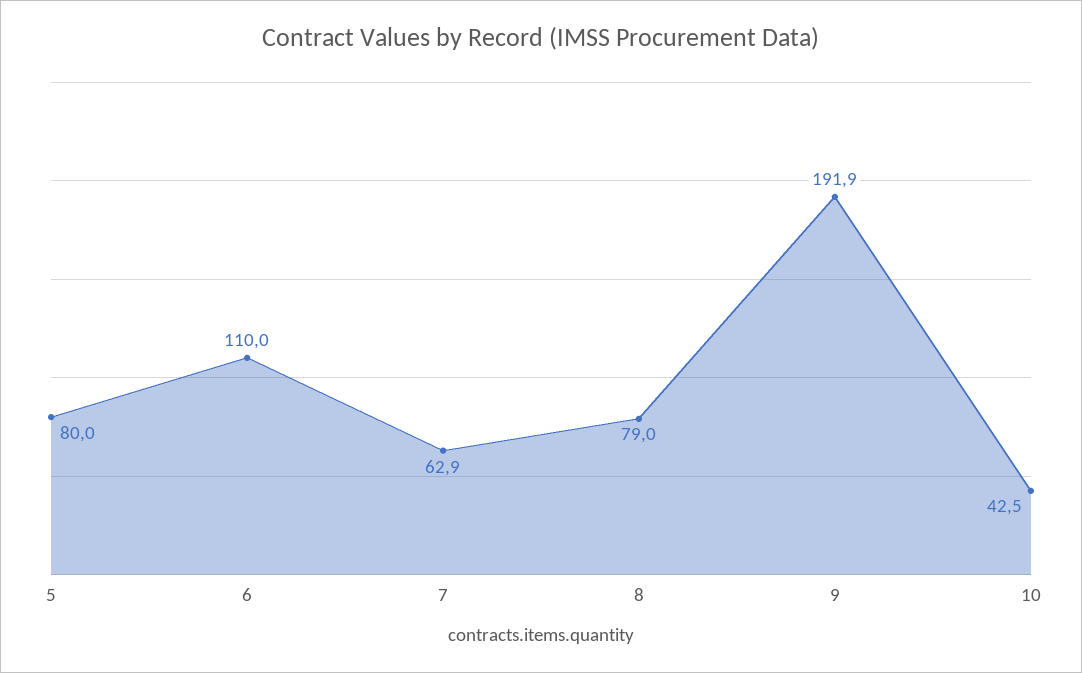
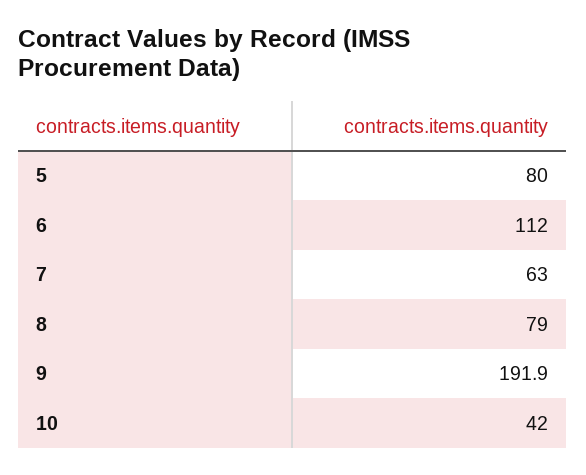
6: 110 -> 112
7: 62.9 -> 63
10: 42.5 -> 42

